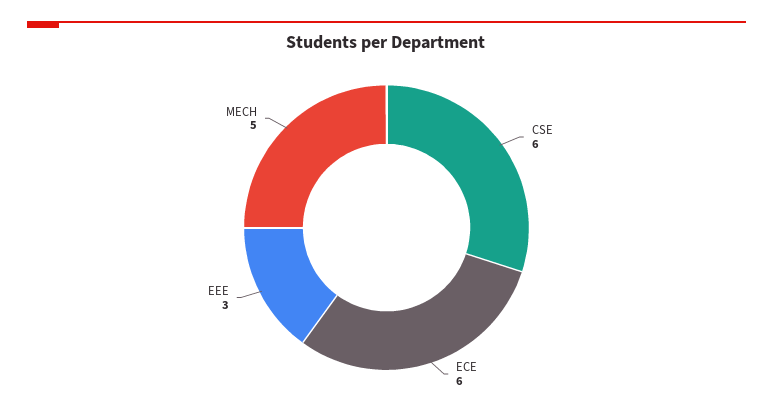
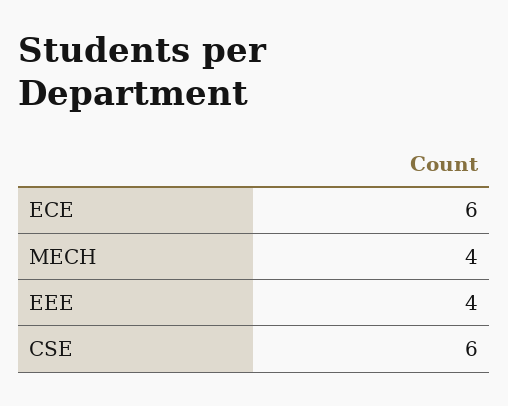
EEE: 3 -> 4
MECH: 5 -> 4

